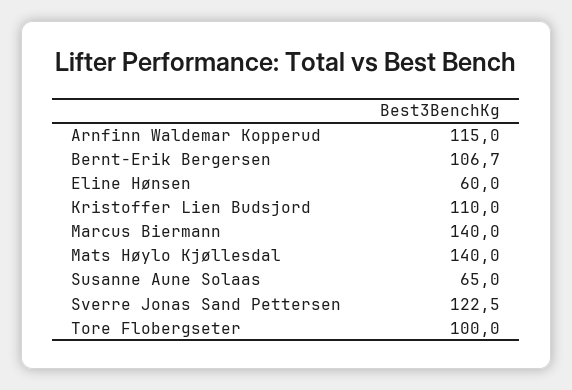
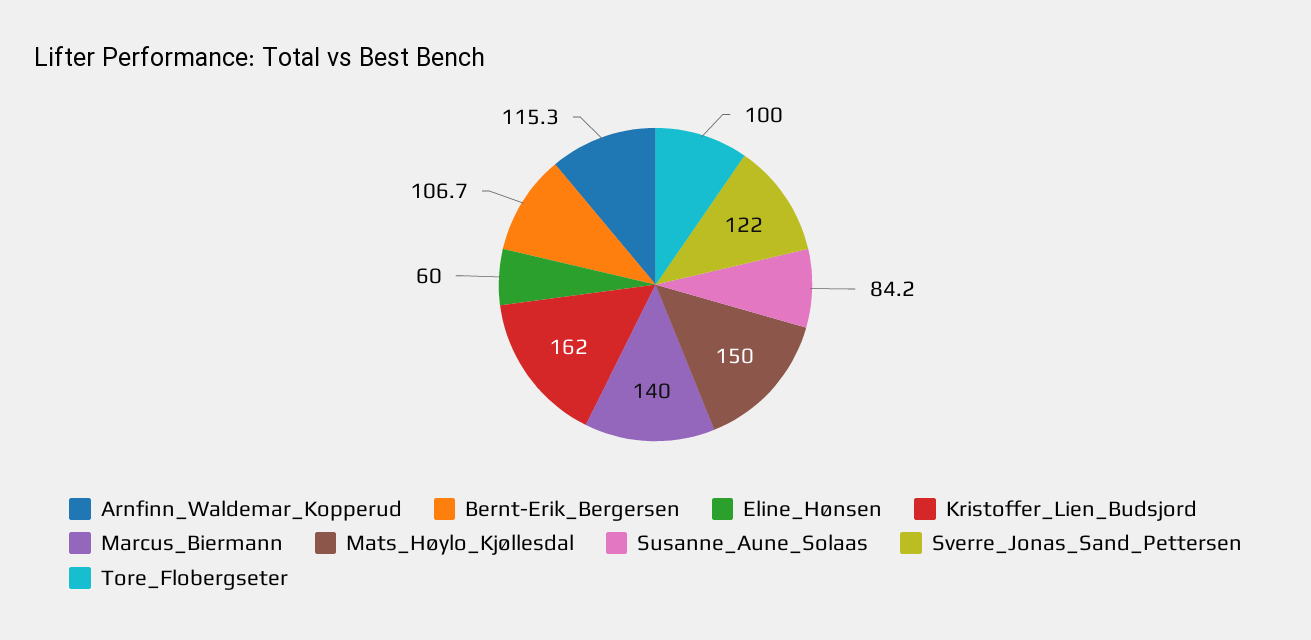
Arnfinn Waldemar Kopperud: 115 -> 115.3
Kristoffer Lien Budsjord: 110 -> 162
Mats Høylo Kjøllesdal: 140 -> 150
Susanne Aune Solaas: 65 -> 84.2
Sverre Jonas Sand Pettersen: 122.5 -> 122

